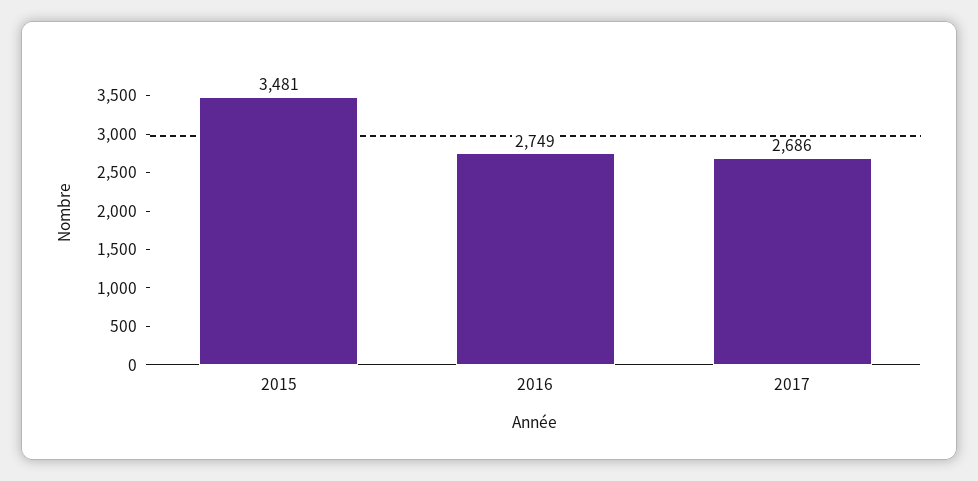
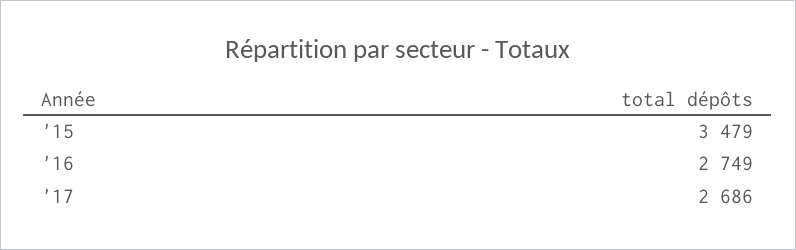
2015: 3481 -> 3479

